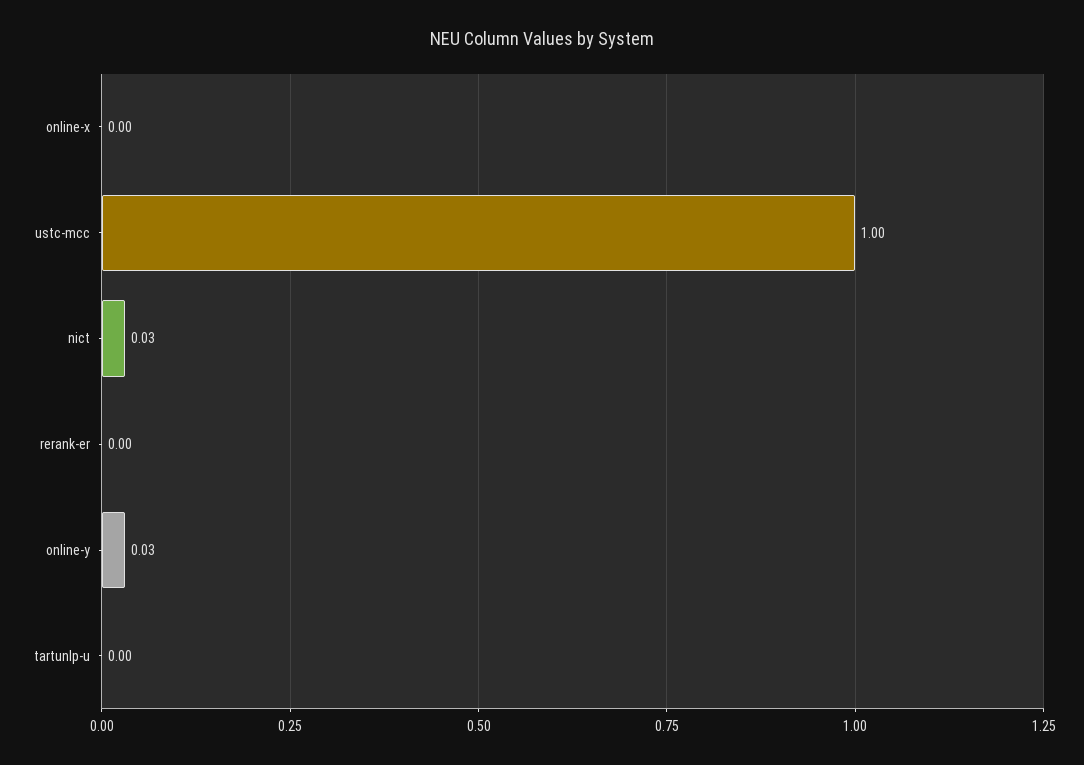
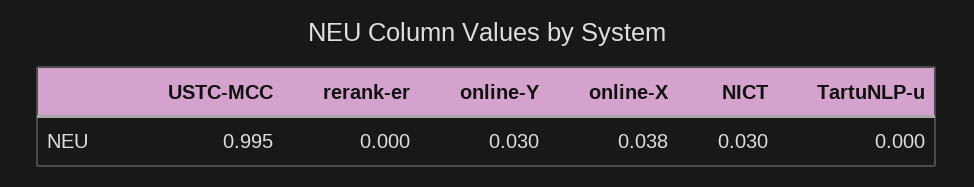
online-x: 0 -> 0.038

